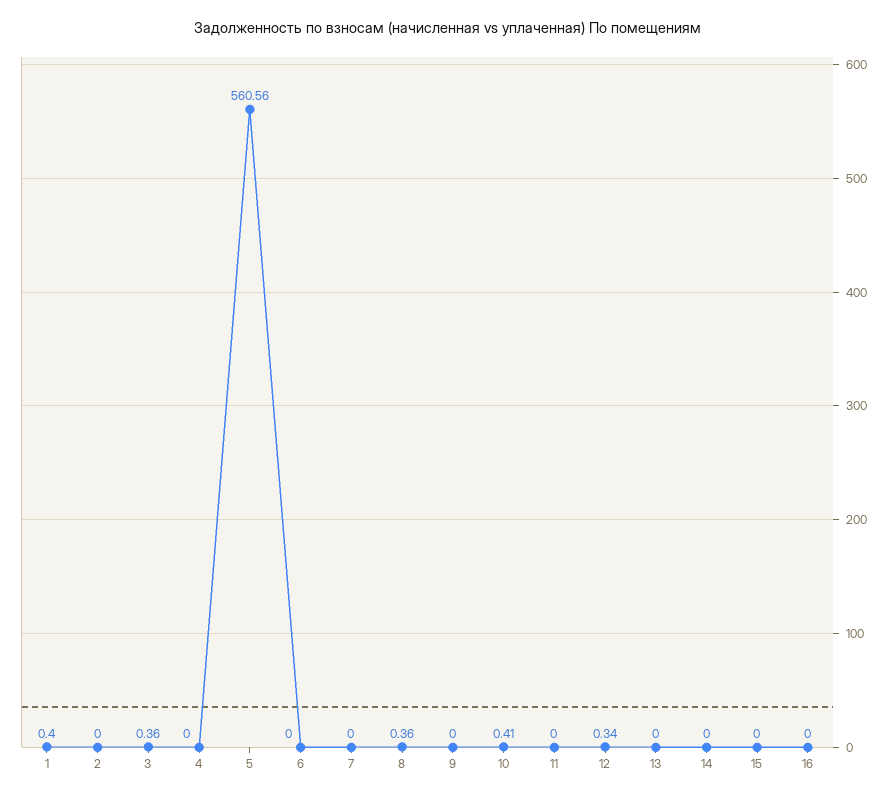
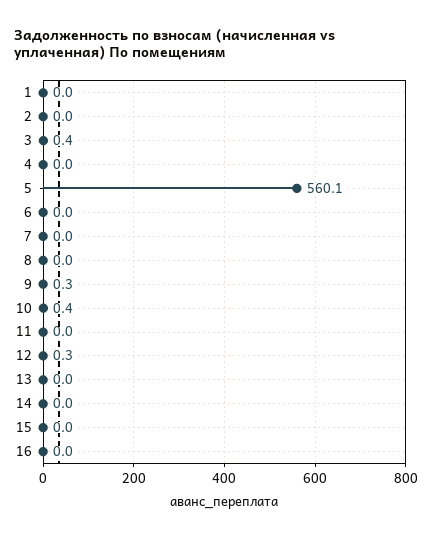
1: 0.4 -> 0
5: 560.56 -> 560.1
8: 0.36 -> 0
9: 0 -> 0.3

